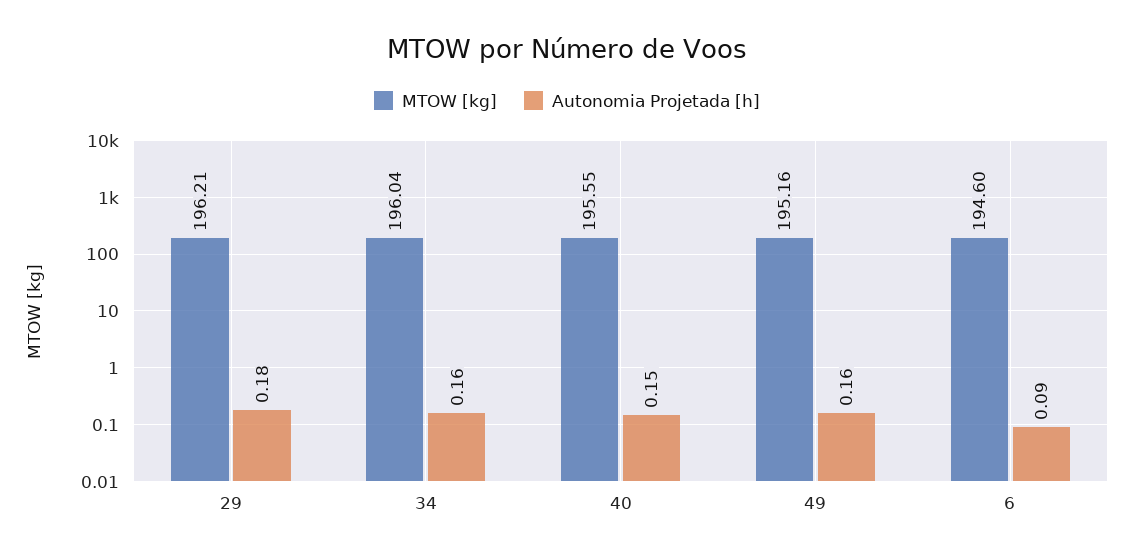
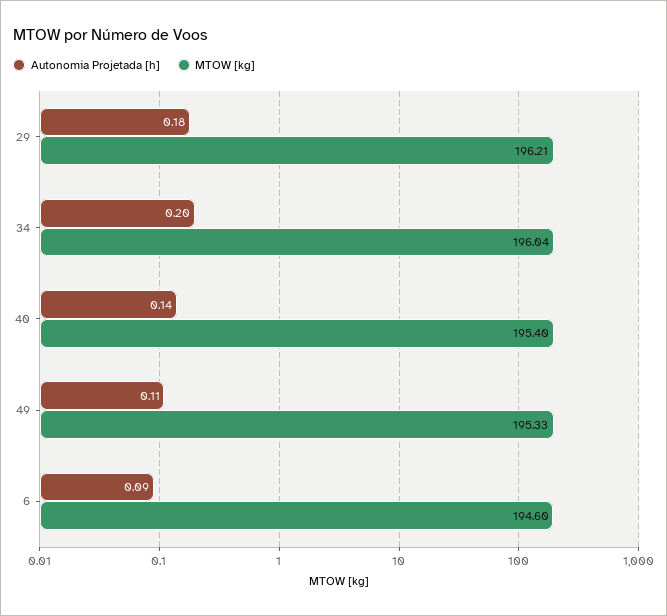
Autonomia Projetada [h], 34: 0.16 -> 0.2
MTOW [kg], 40: 195.55 -> 195.4
Autonomia Projetada [h], 40: 0.15 -> 0.14
MTOW [kg], 49: 195.16 -> 195.33
Autonomia Projetada [h], 49: 0.16 -> 0.11

